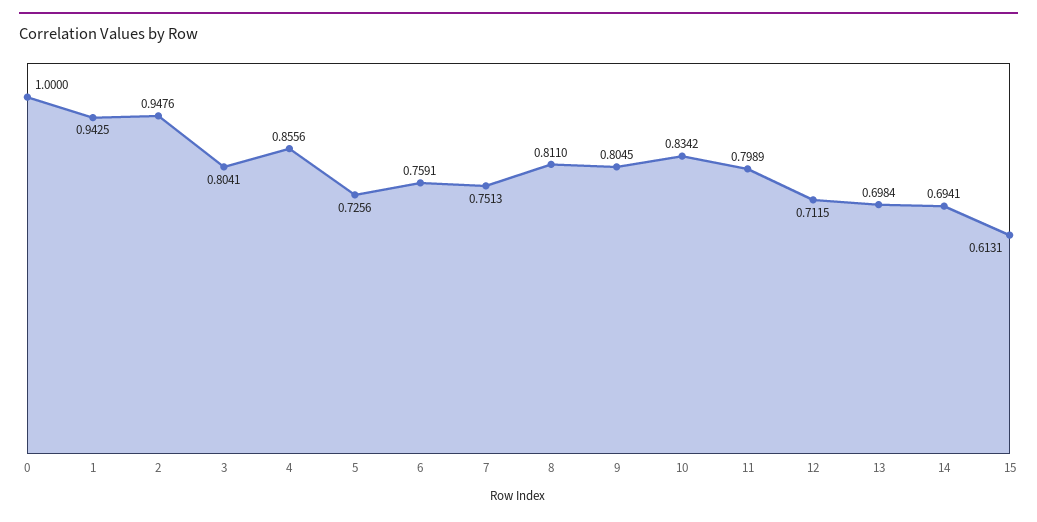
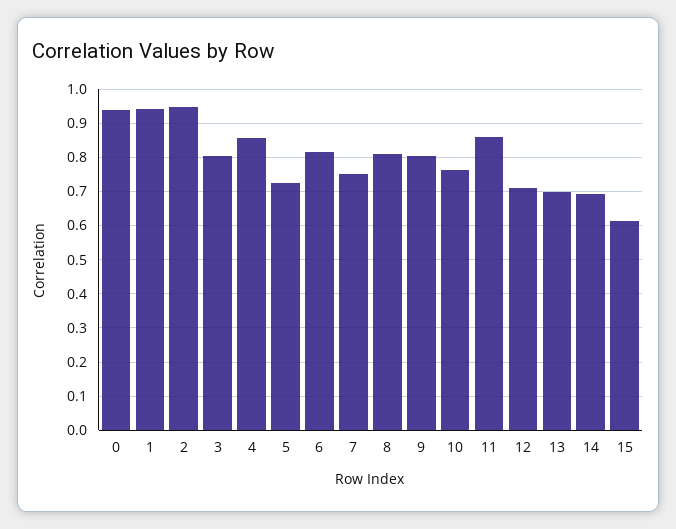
0: 1 -> 0.94
6: 0.7591 -> 0.82
10: 0.8342 -> 0.76
11: 0.7989 -> 0.86

